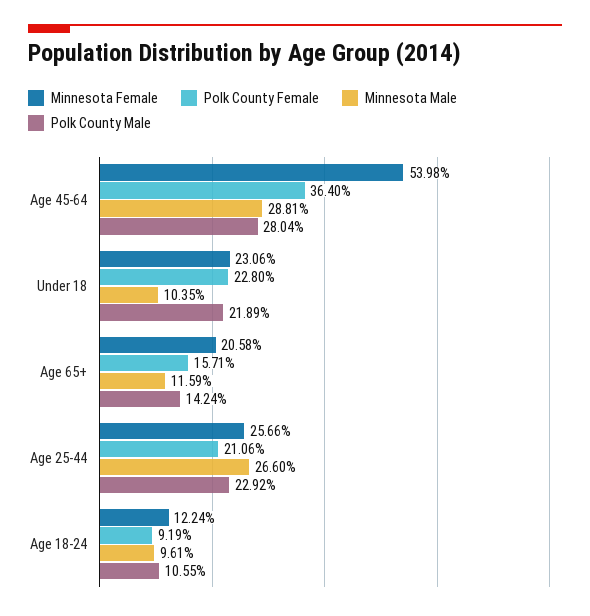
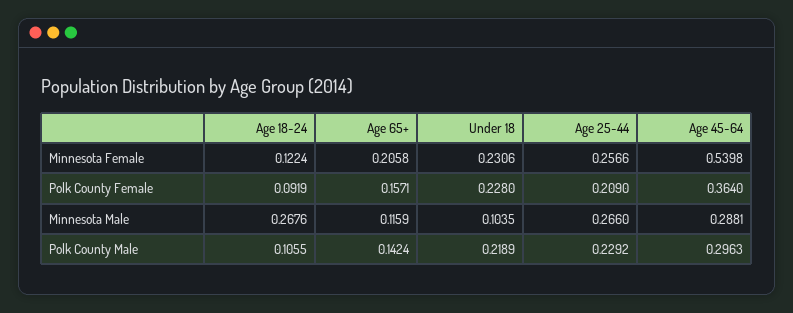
Polk County Male, Age 45-64: 0.2804 -> 0.2963
Polk County Female, Age 25-44: 0.2106 -> 0.209
Minnesota Male, Age 18-24: 0.0961 -> 0.2676

